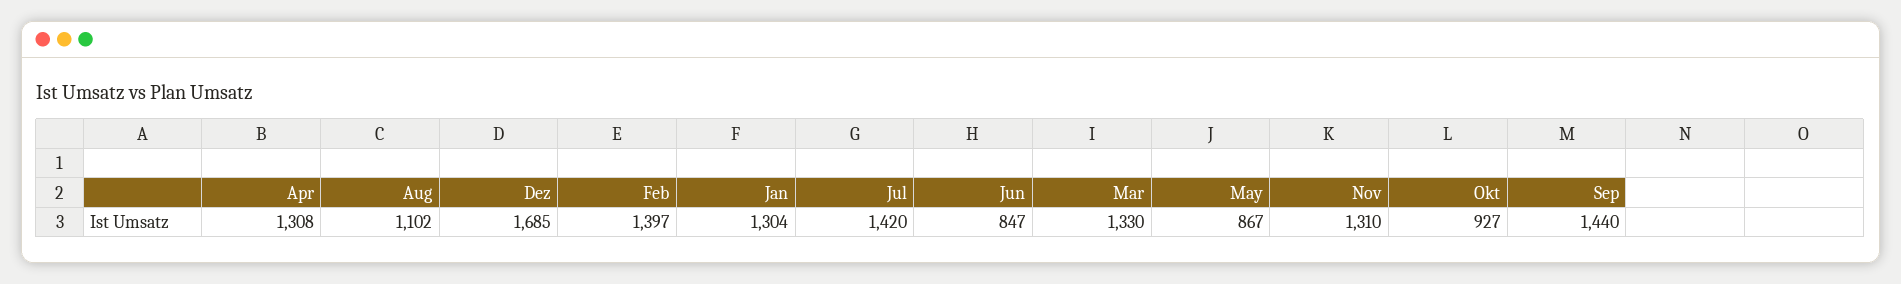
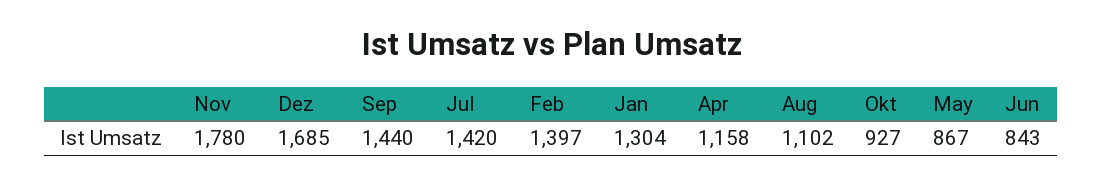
Apr: 1308 -> 1158
Jun: 847 -> 843
Mar: 1330 -> none
Nov: 1310 -> 1780

